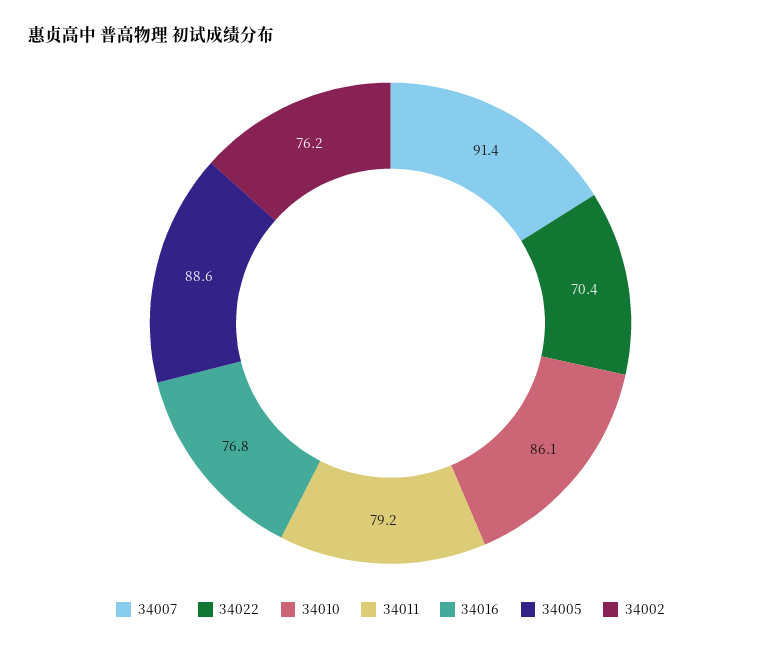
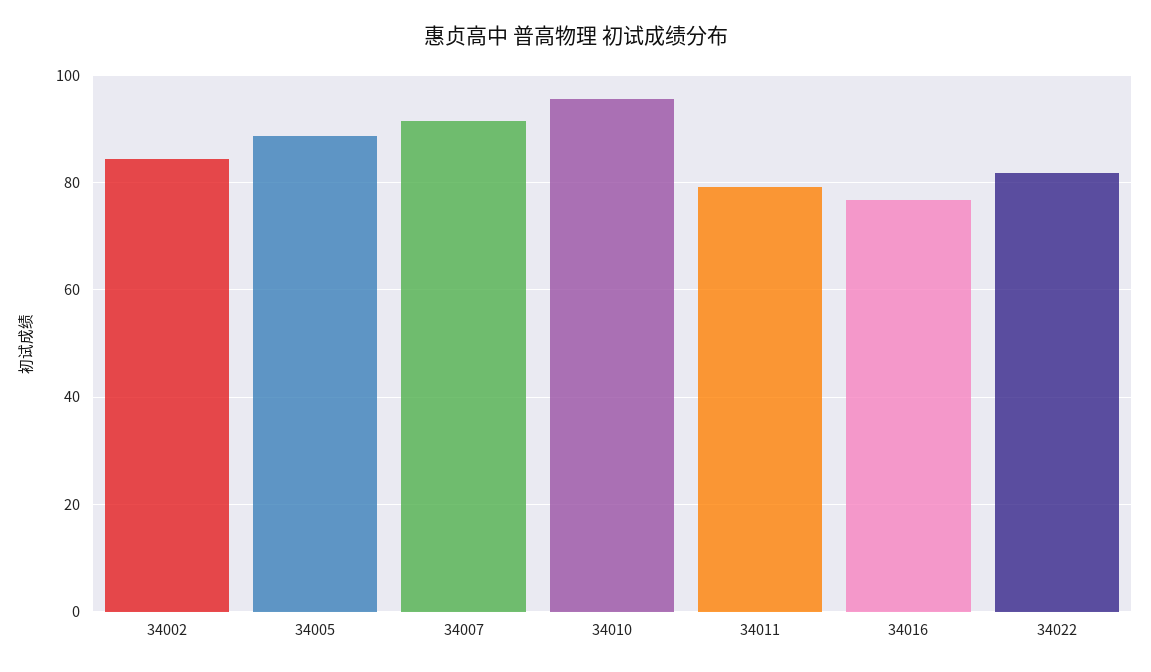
34022: 70.4 -> 82
34010: 86.1 -> 96
34002: 76.2 -> 84

